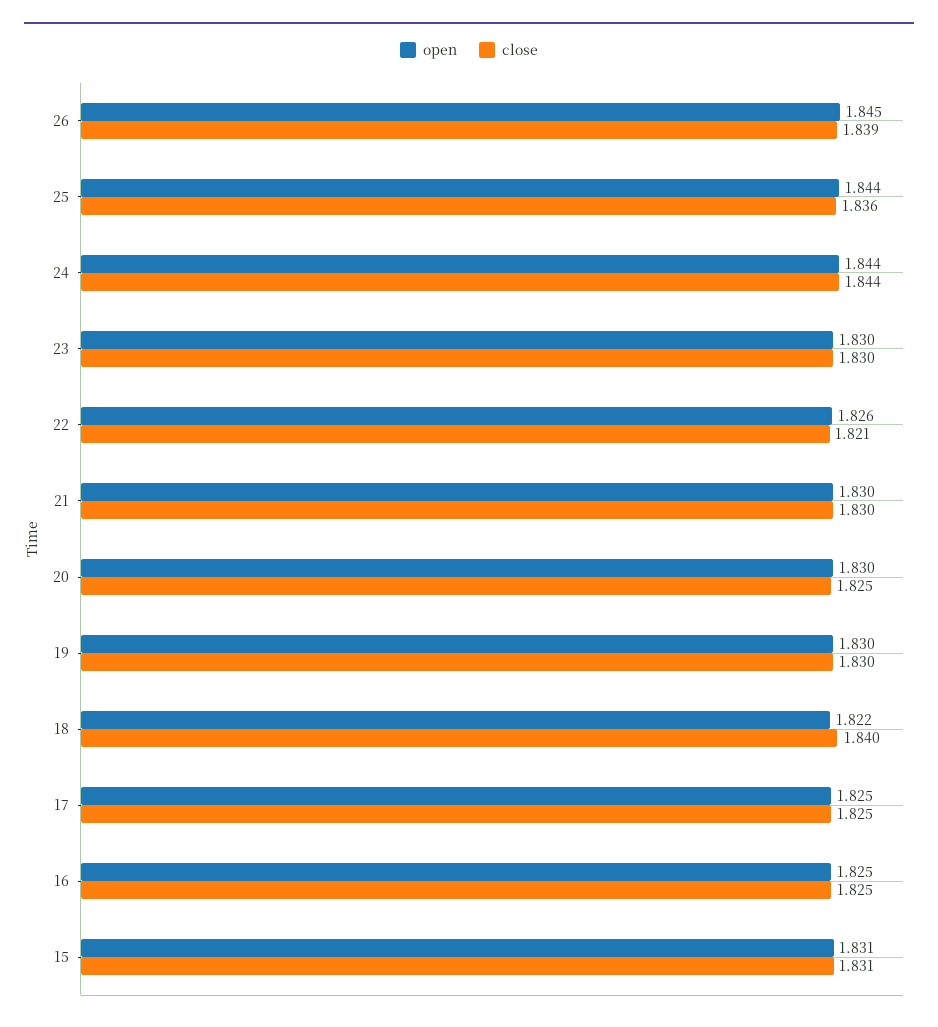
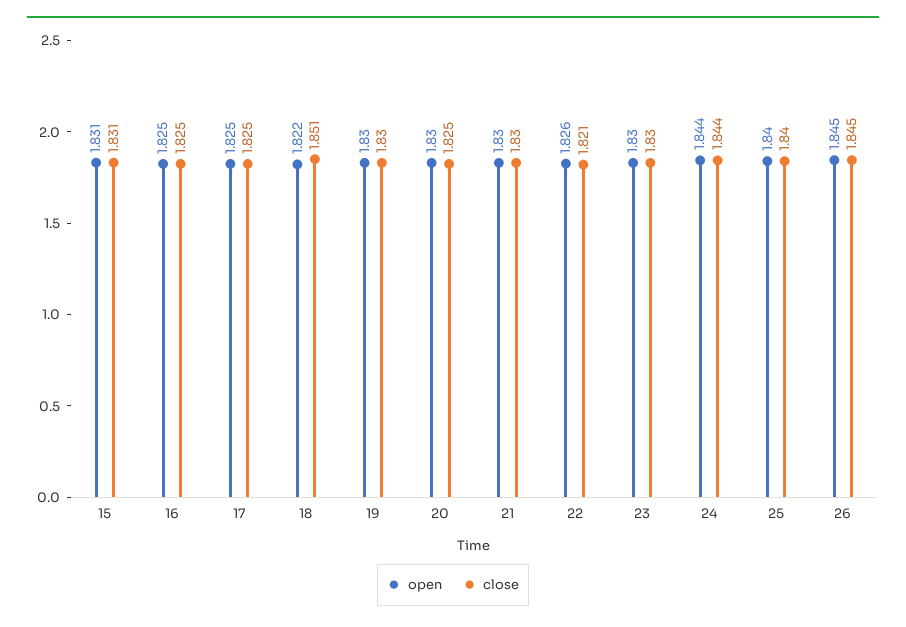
close, 26: 1.839 -> 1.845
open, 25: 1.844 -> 1.84
close, 25: 1.836 -> 1.84
close, 18: 1.84 -> 1.851

